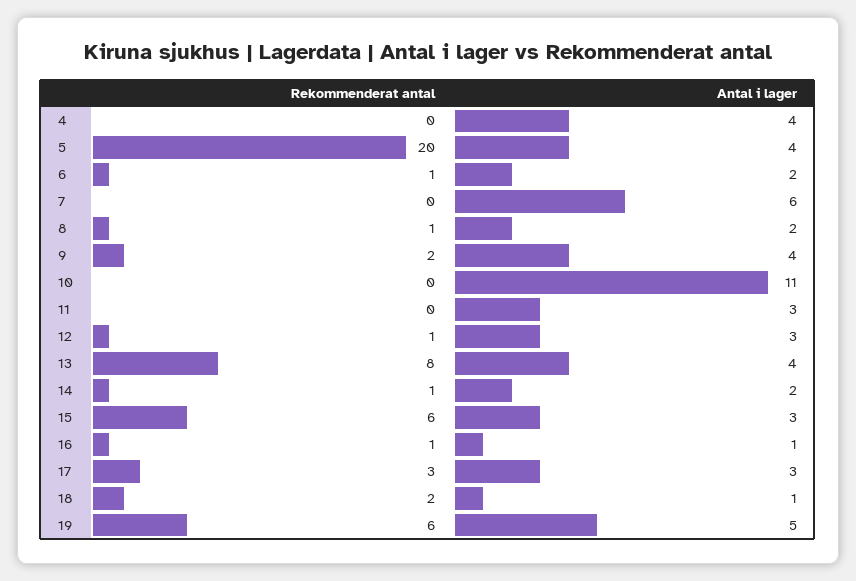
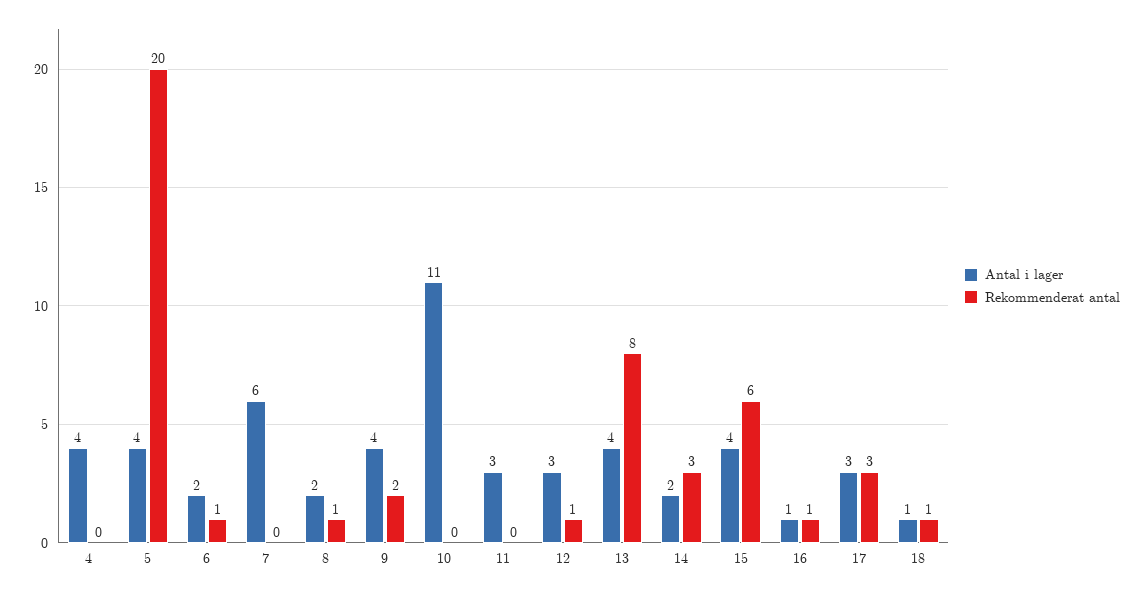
Rekommenderat antal, 14: 1 -> 3
Antal i lager, 15: 3 -> 4
Rekommenderat antal, 18: 2 -> 1
Rekommenderat antal, 19: 6 -> none
Antal i lager, 19: 5 -> none

